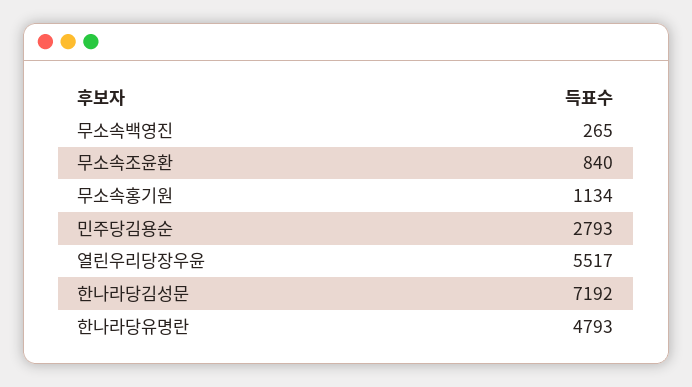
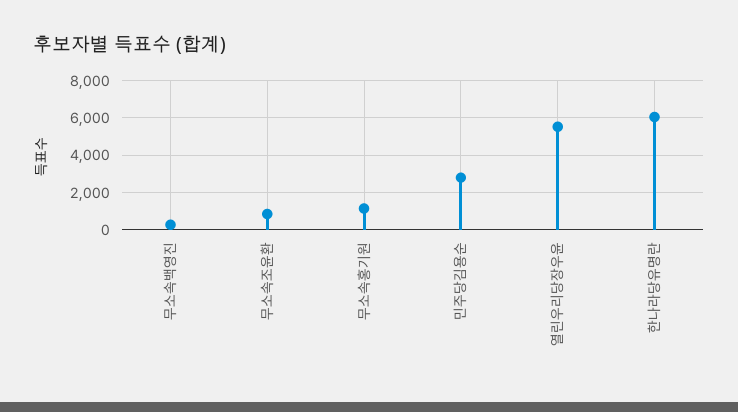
한나라당김성문: 7192 -> none
한나라당유명란: 4793 -> 6000

